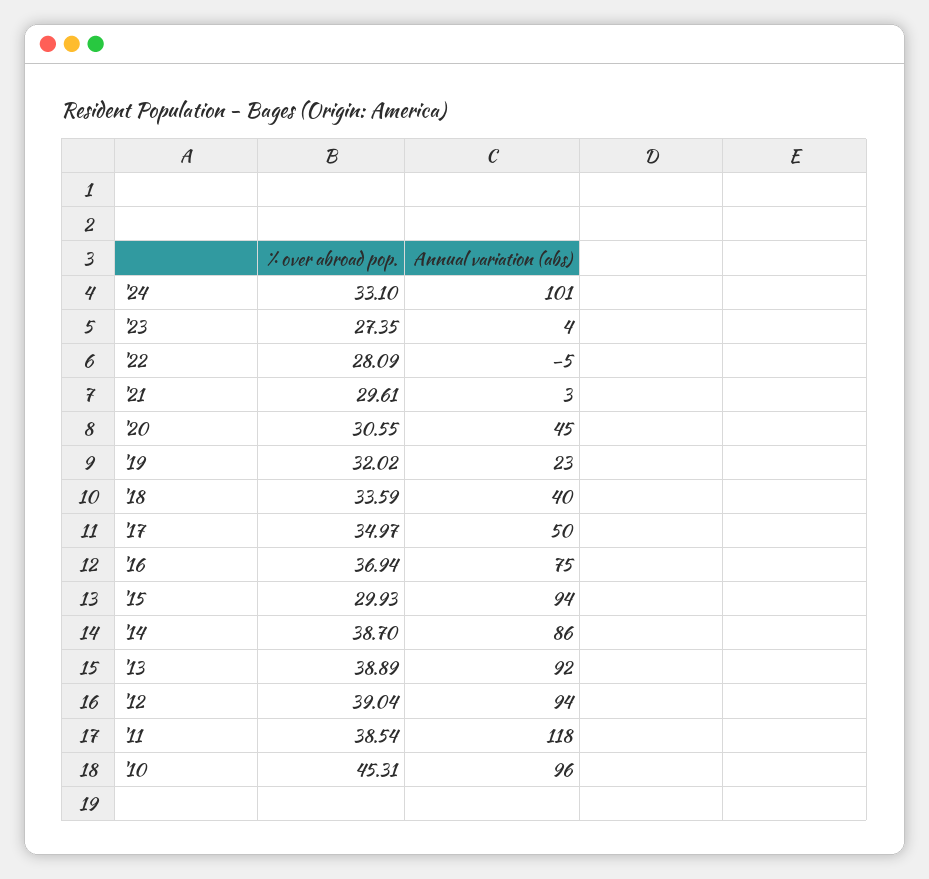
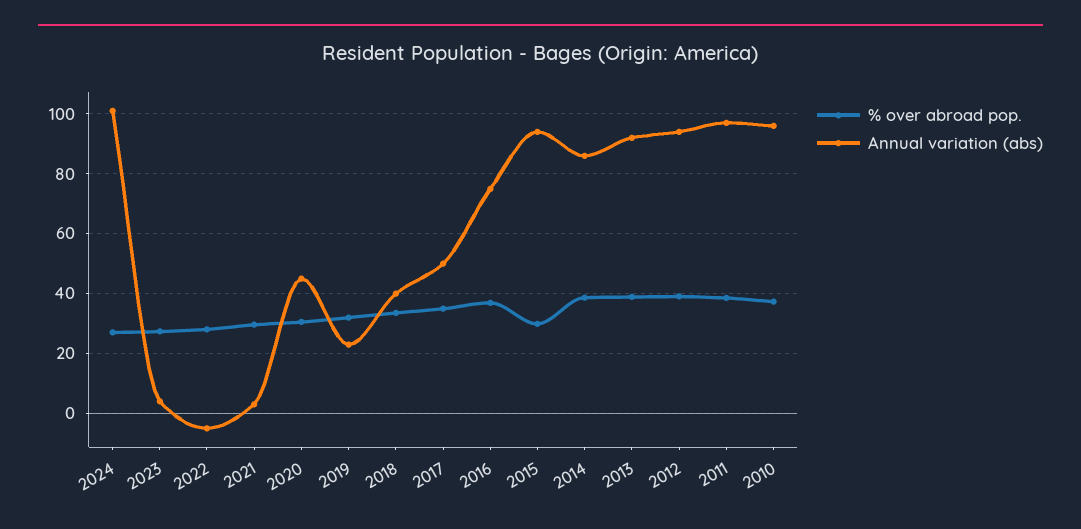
% over abroad pop., '24: 33.1 -> 27.5
Annual variation (abs), '11: 118 -> 97.5
% over abroad pop., '10: 45.31 -> 37.5

